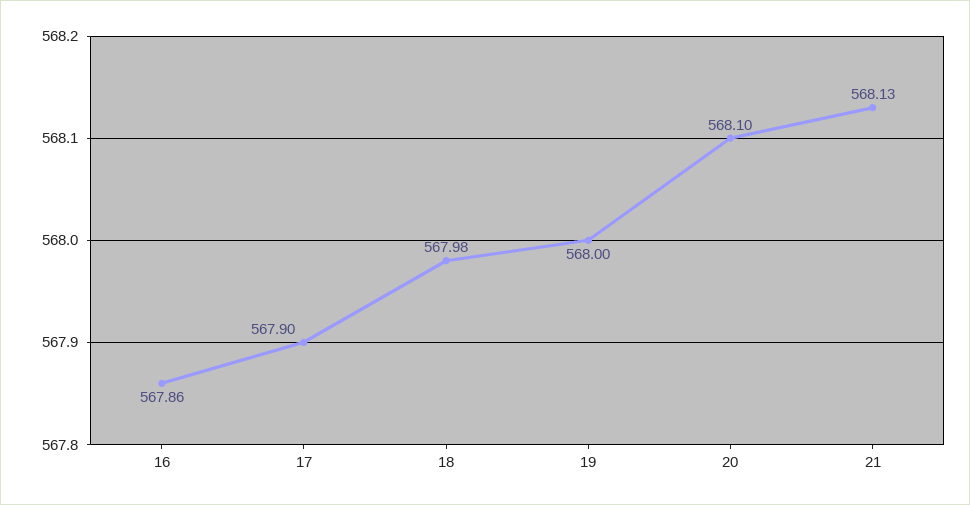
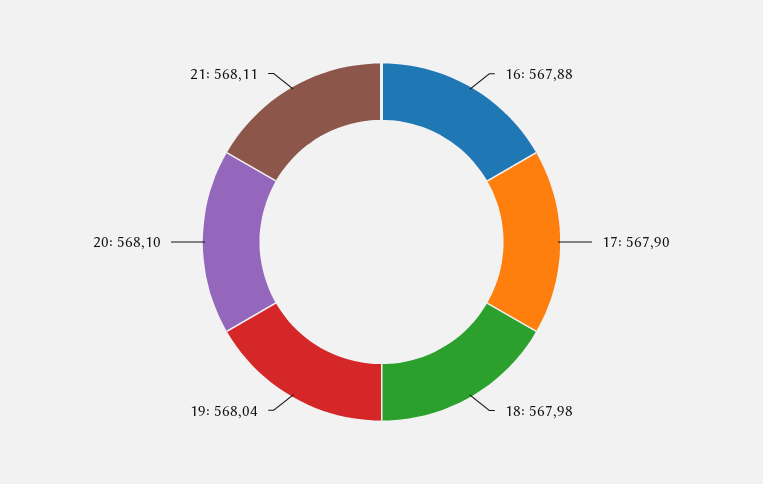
16: 567.86 -> 567.88
19: 568 -> 568.04
21: 568.13 -> 568.11

